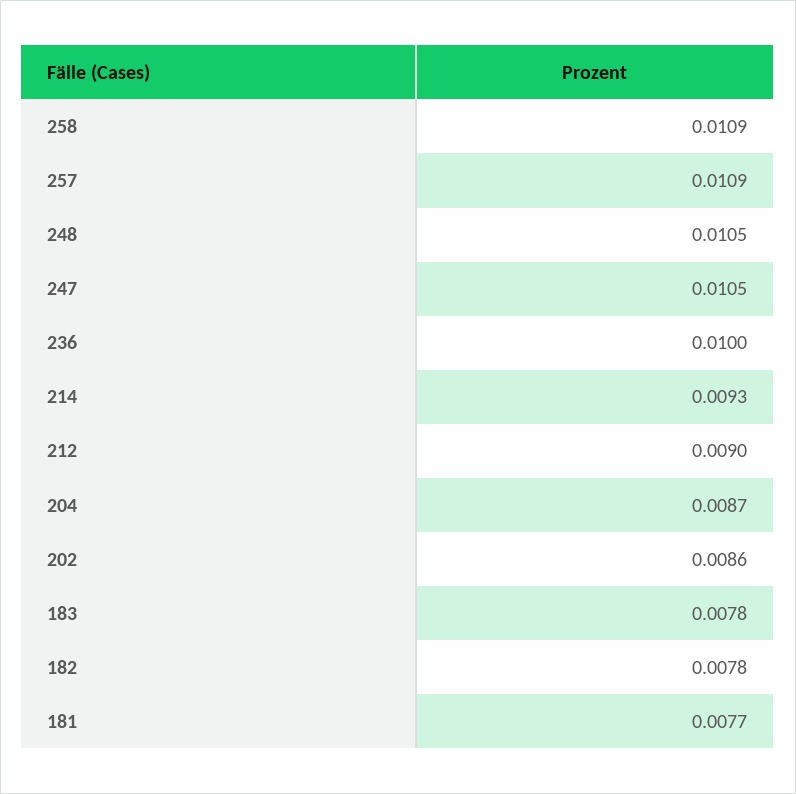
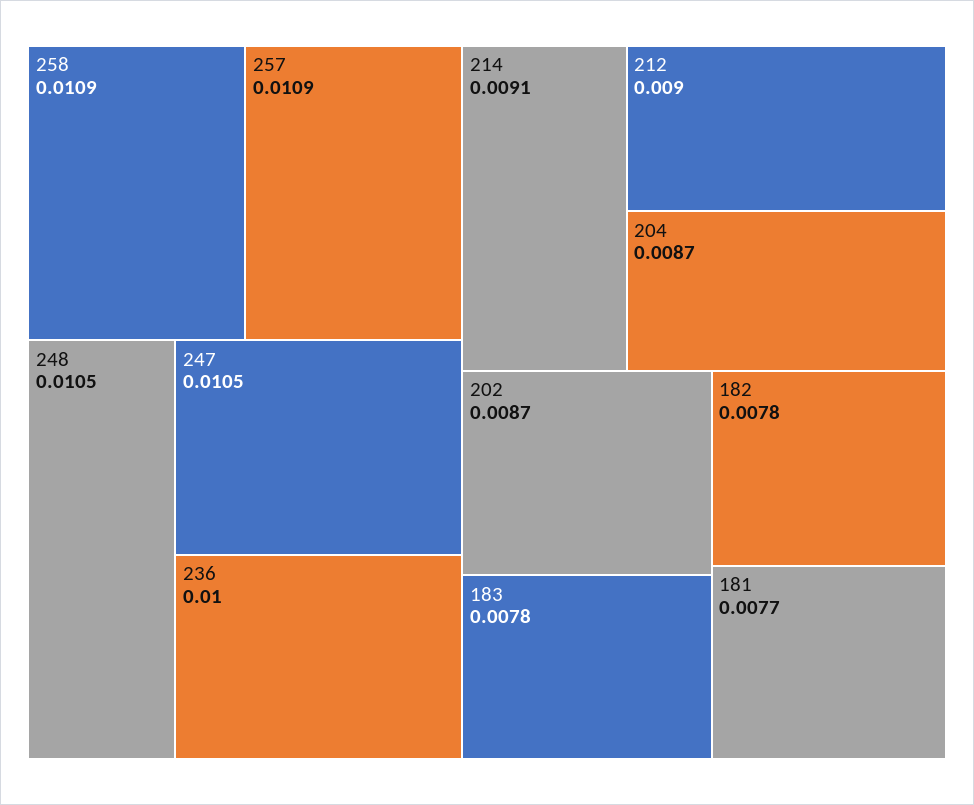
214: 0.0093 -> 0.0091
202: 0.0086 -> 0.0087

